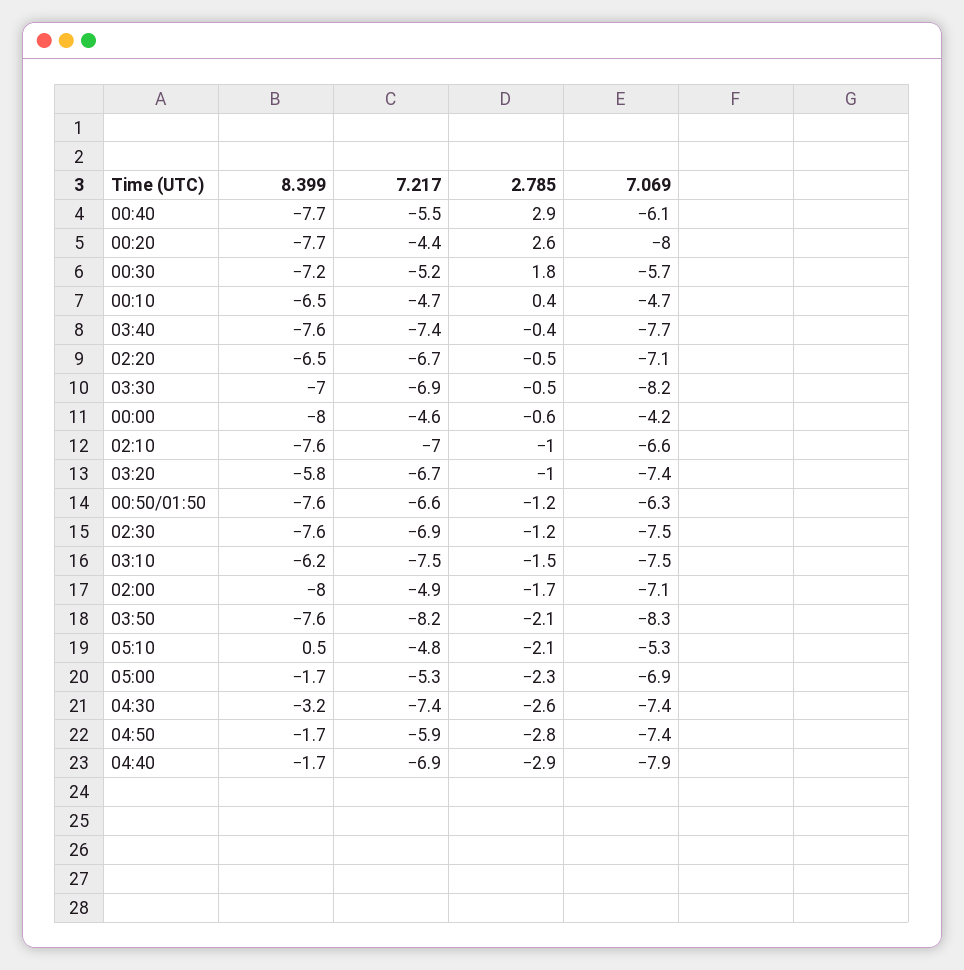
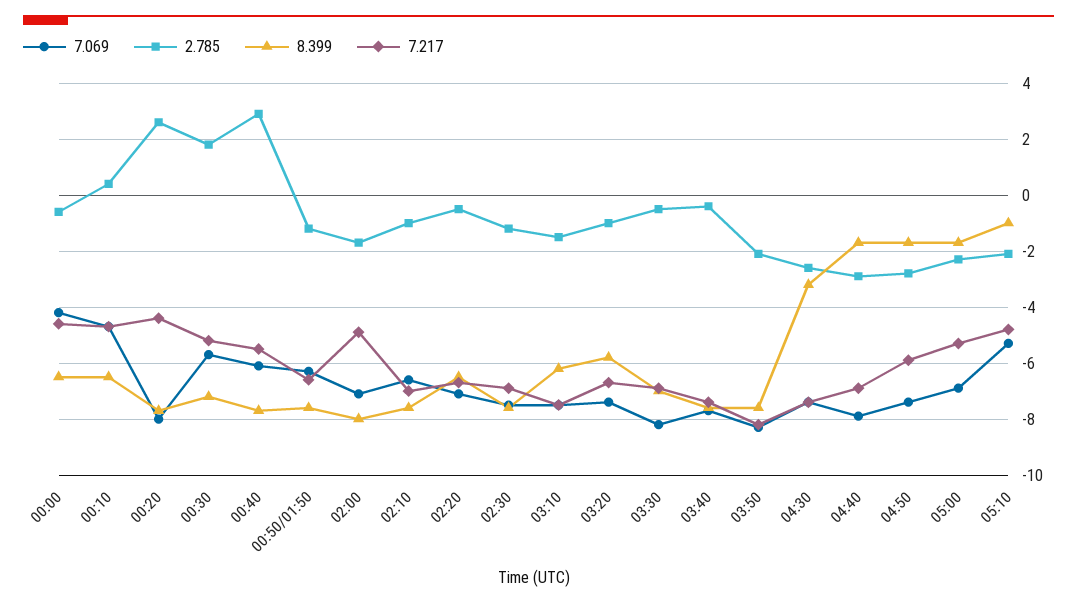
8.399, 00:00: -8 -> -6.5
8.399, 05:10: 0.5 -> -1

